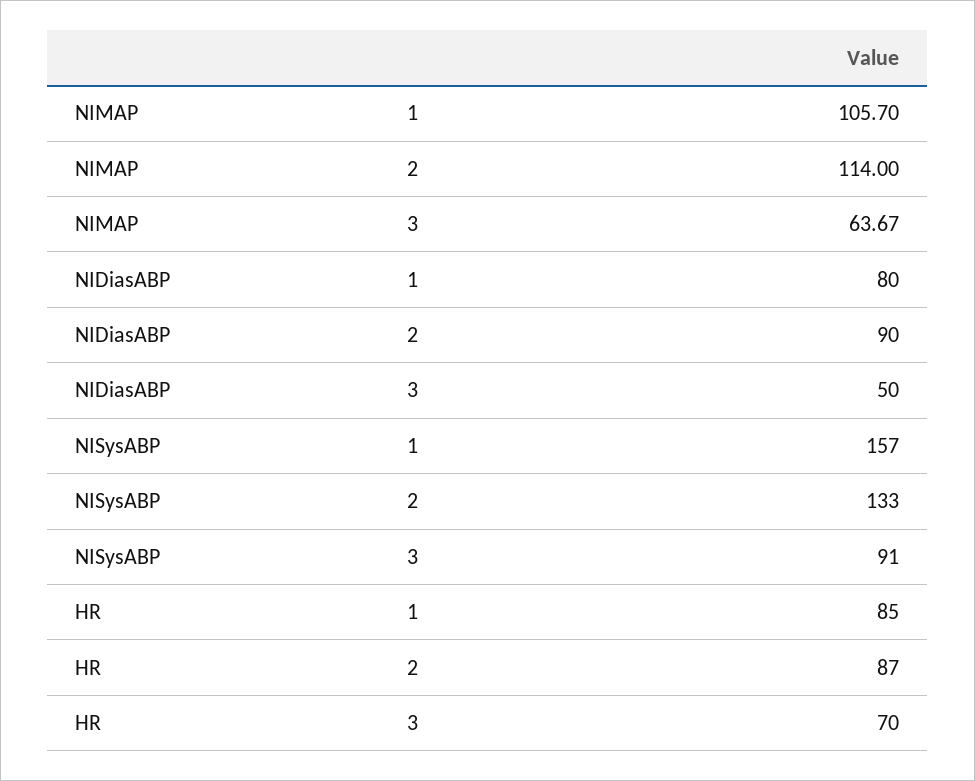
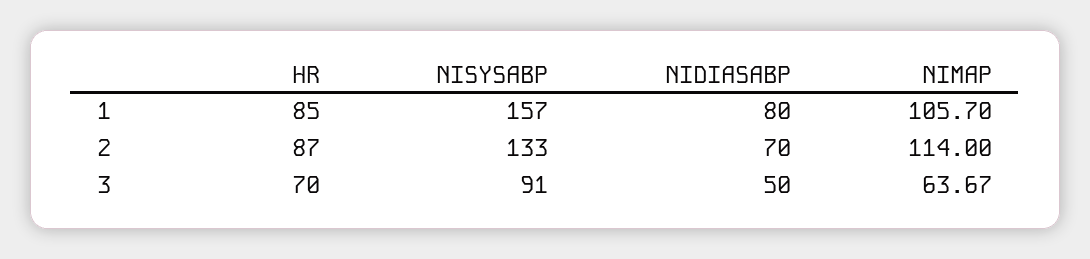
NIDiasABP, 2: 90 -> 70

